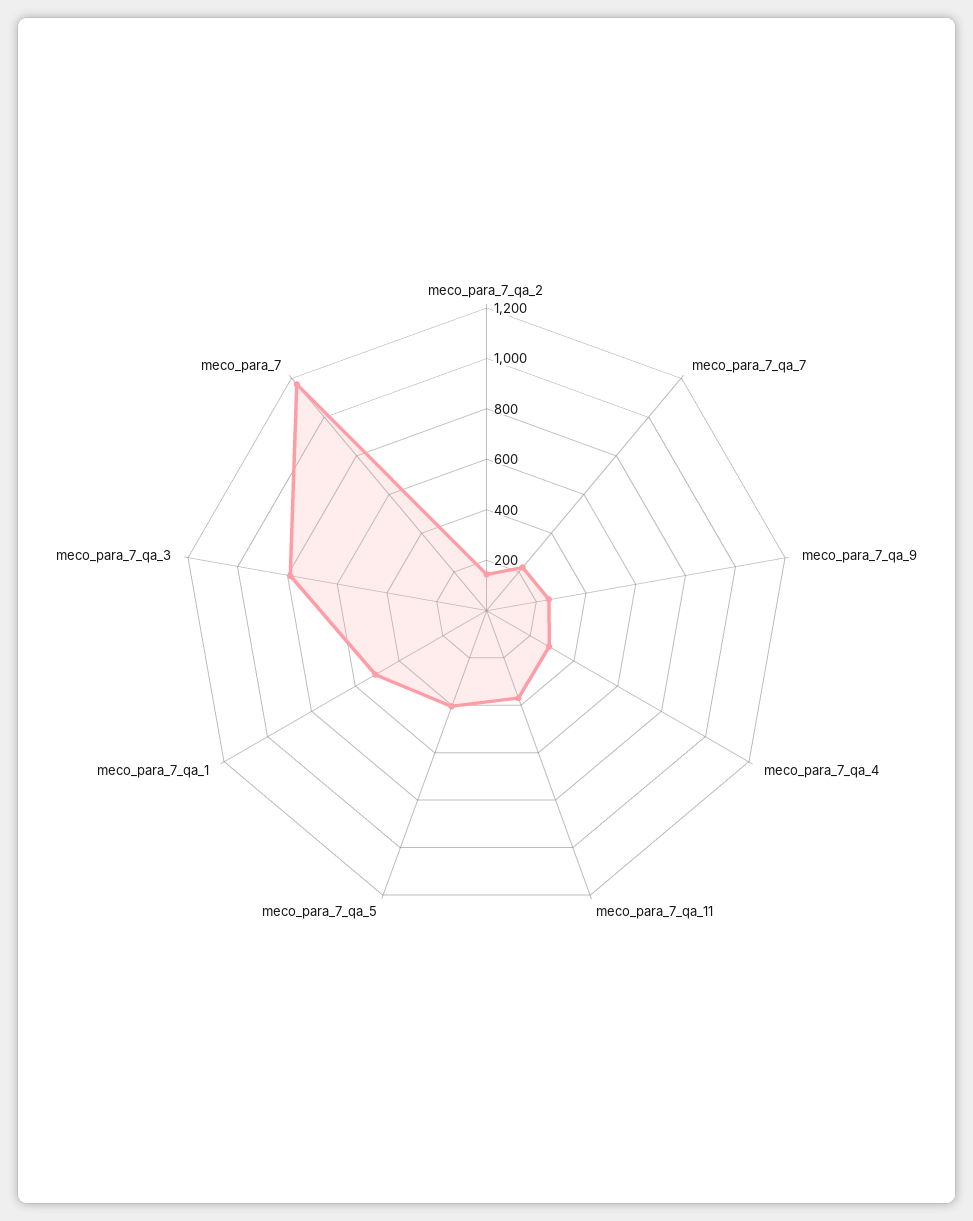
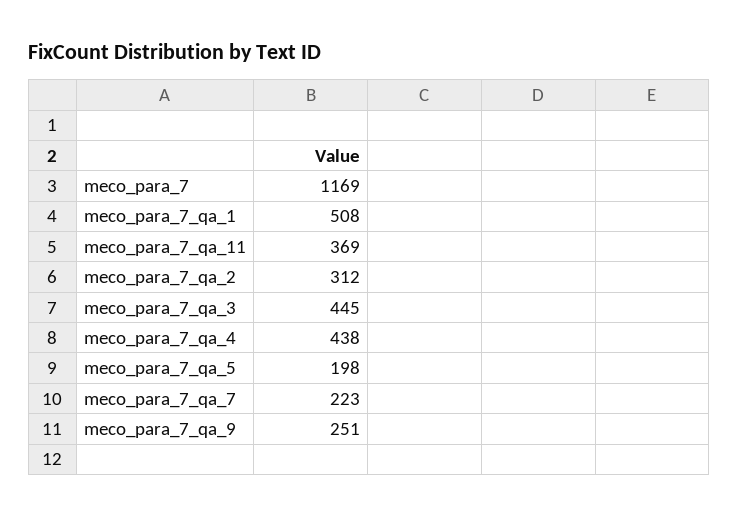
meco_para_7_qa_2: 150 -> 312
meco_para_7_qa_4: 300 -> 438
meco_para_7_qa_5: 400 -> 198
meco_para_7_qa_3: 800 -> 445

